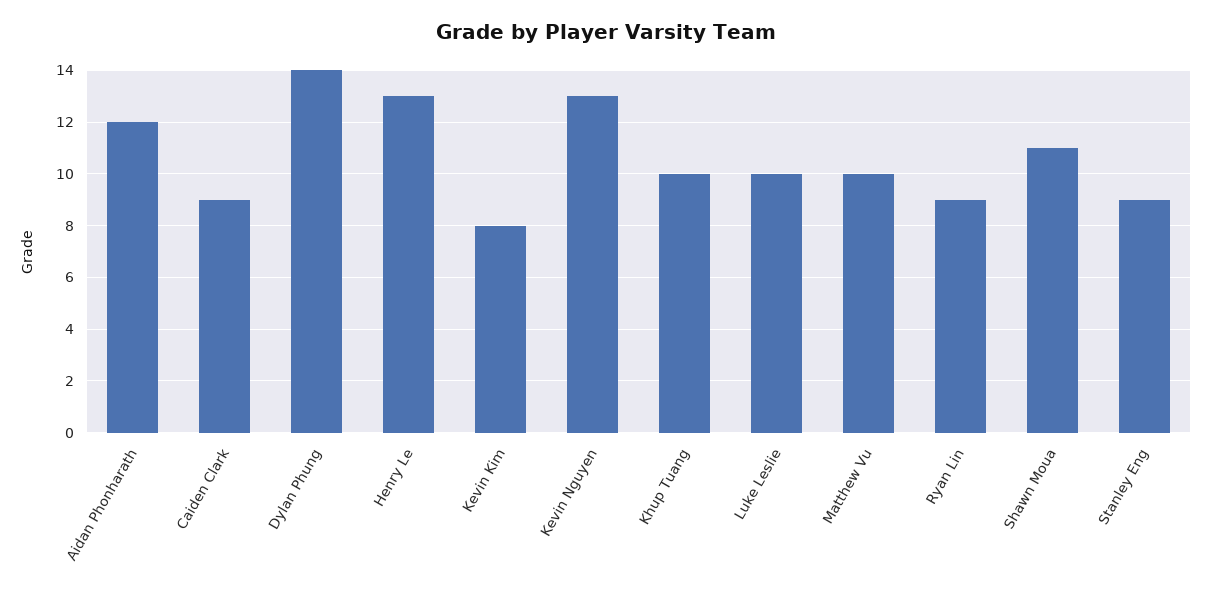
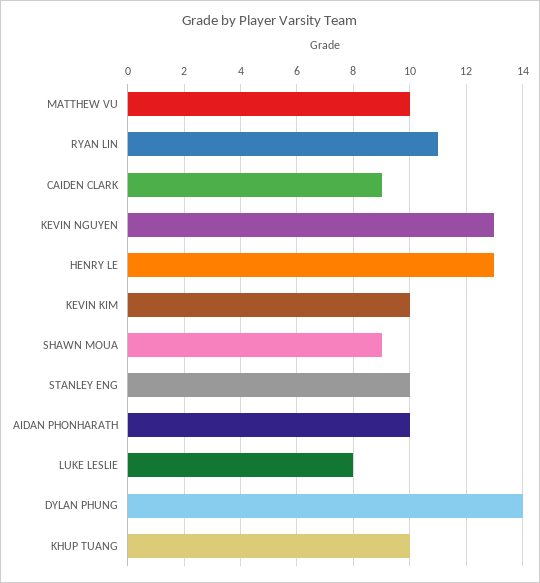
Aidan Phonharath: 12 -> 10
Kevin Kim: 8 -> 10
Luke Leslie: 10 -> 8
Ryan Lin: 9 -> 11
Shawn Moua: 11 -> 9
Stanley Eng: 9 -> 10

